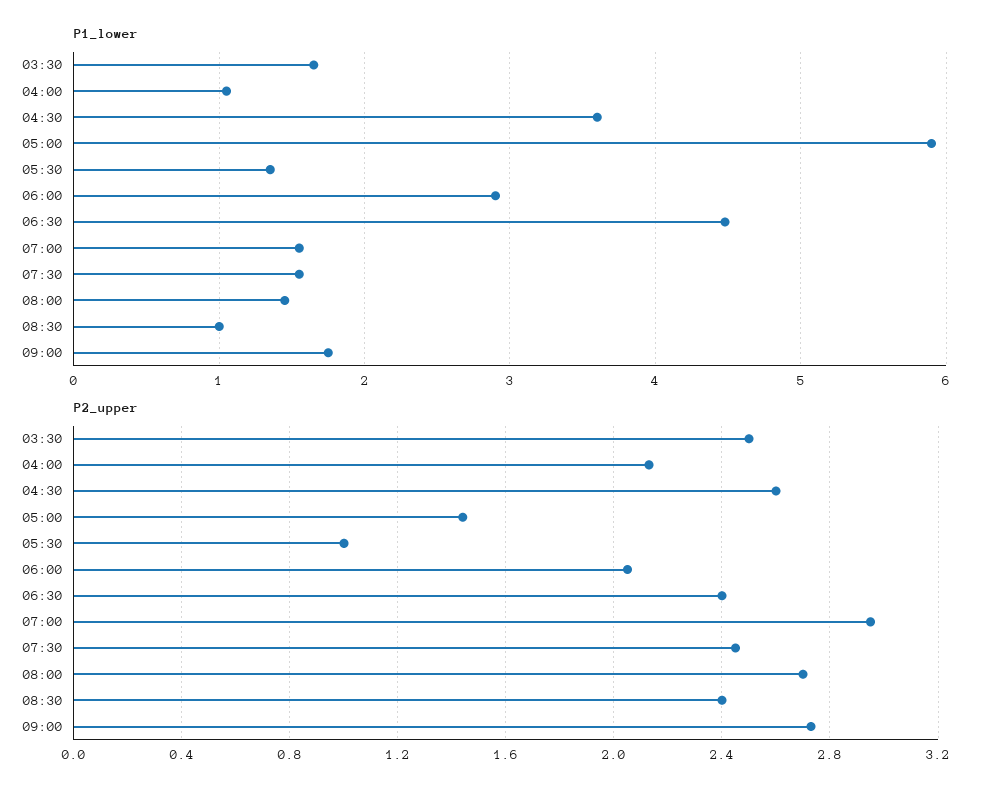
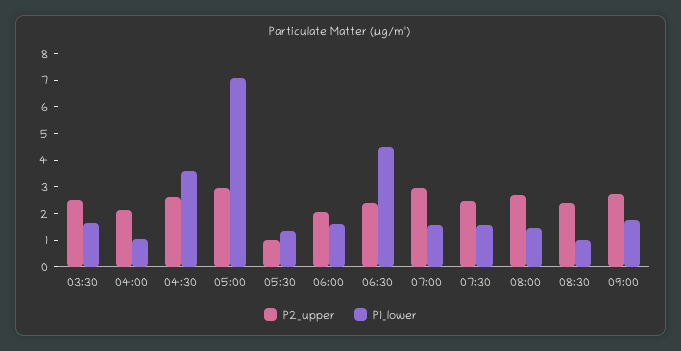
P1_lower, 05:00: 5.9 -> 7
P1_lower, 06:00: 2.9 -> 1.5
P2_upper, 05:00: 1.45 -> 3

